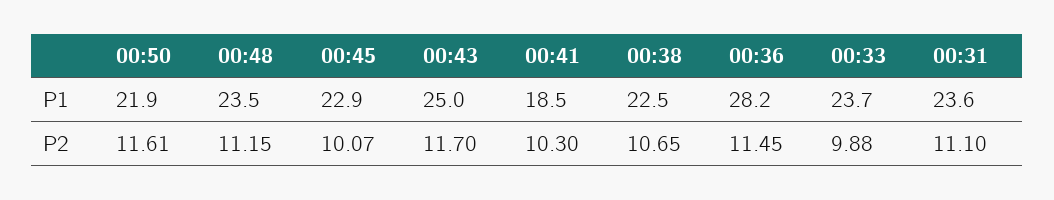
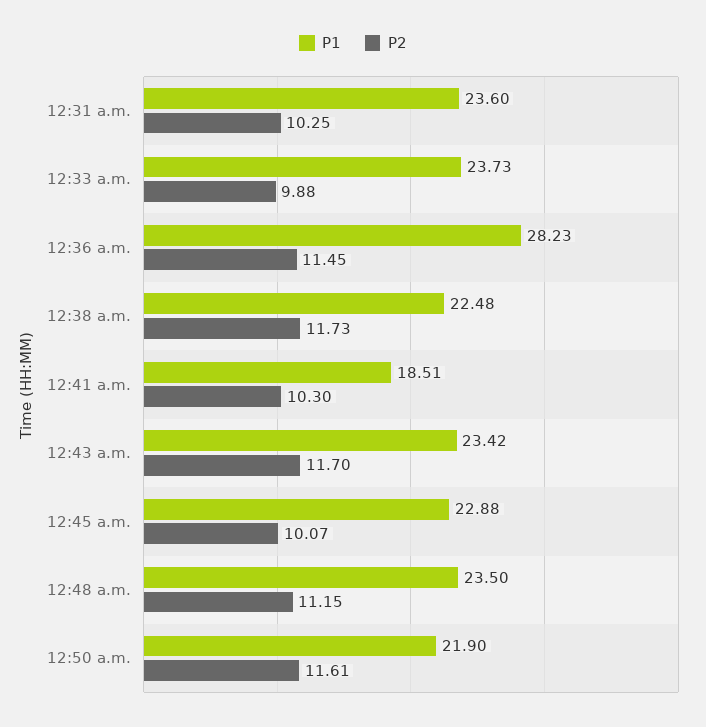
P1, 00:43: 25 -> 23.42
P2, 00:38: 10.65 -> 11.73
P2, 00:31: 11.1 -> 10.25

